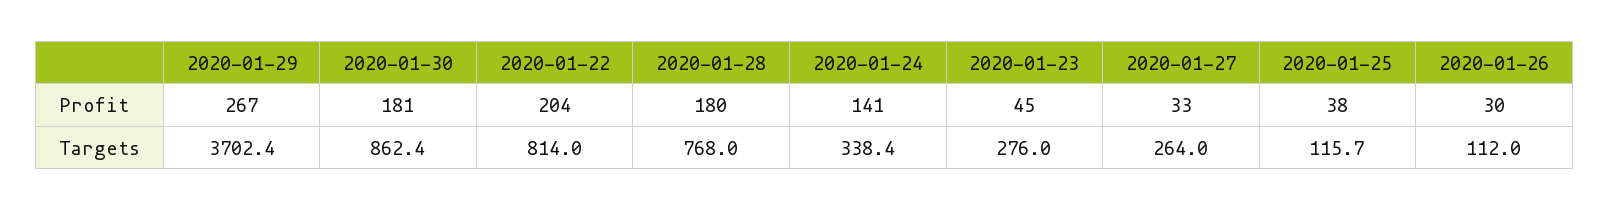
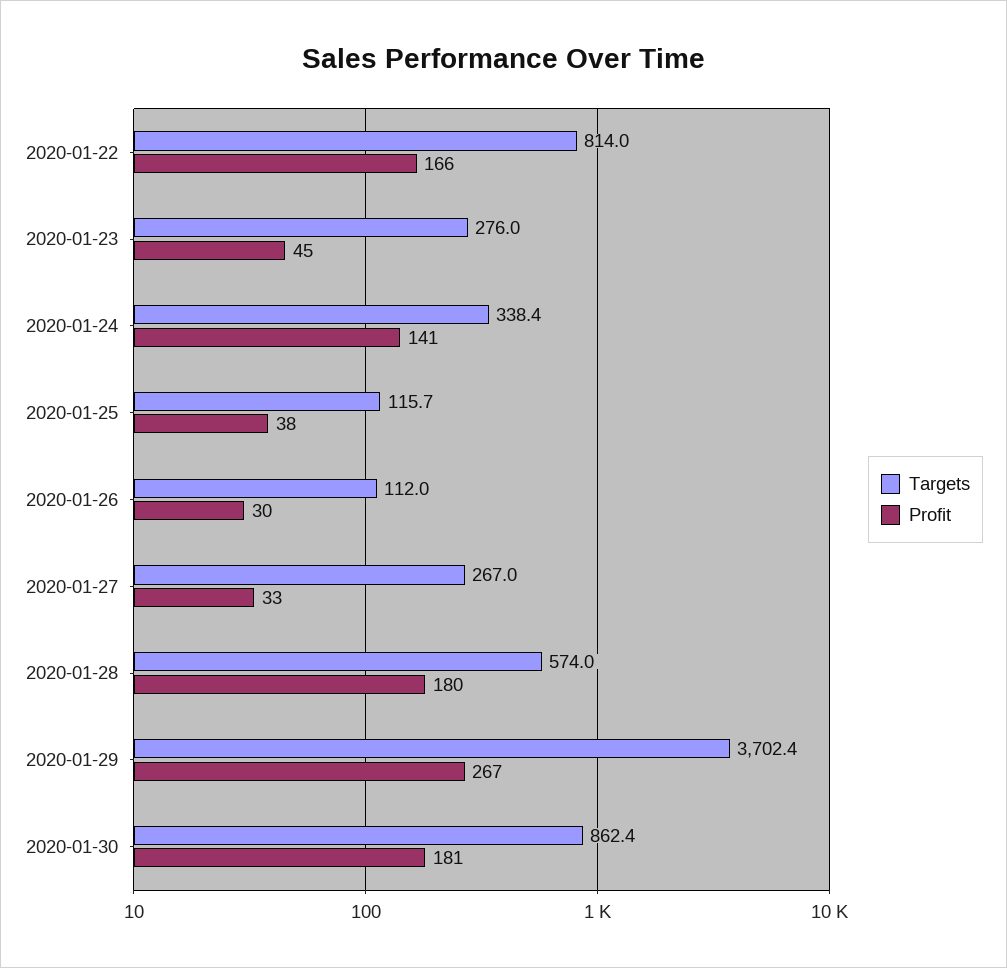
Profit, 2020-01-22: 204 -> 166
Targets, 2020-01-28: 768 -> 574
Targets, 2020-01-27: 264 -> 267

